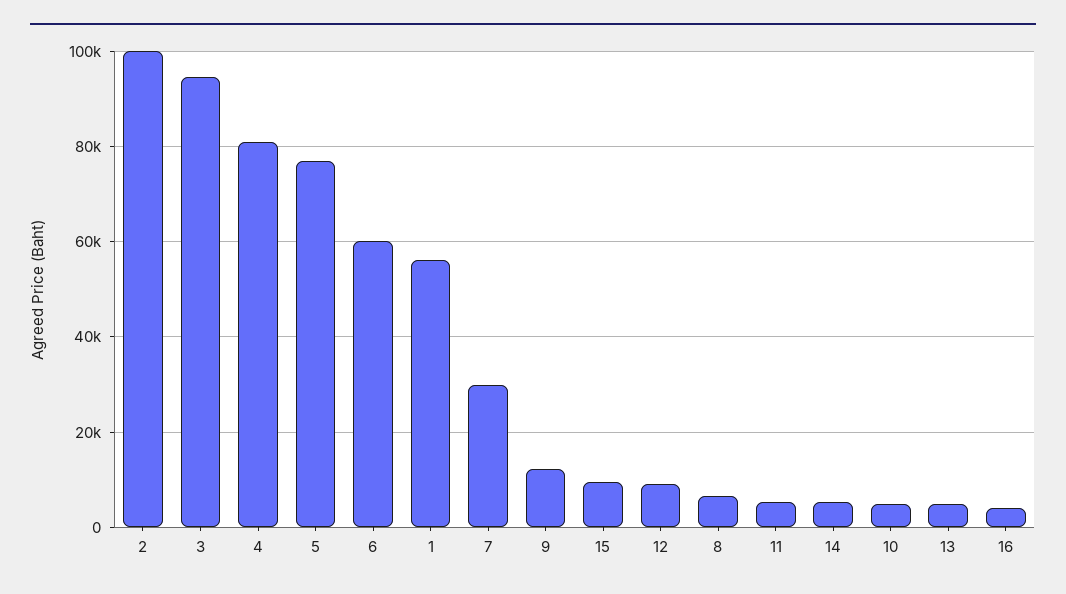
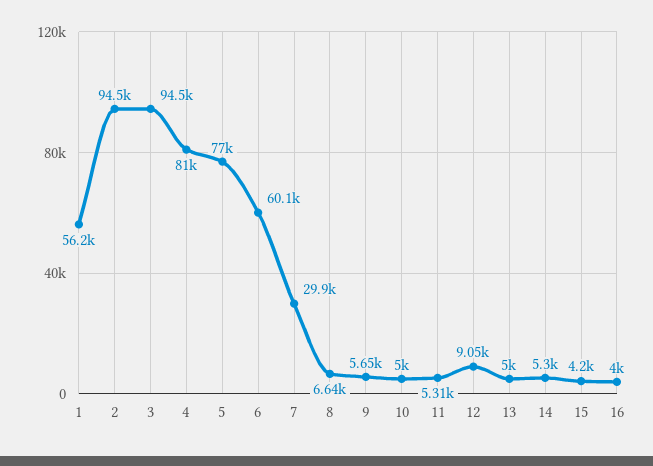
2: 100000 -> 94500
9: 12000 -> 5650
15: 10000 -> 4200

